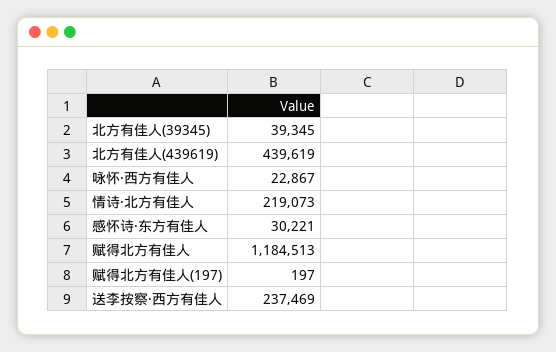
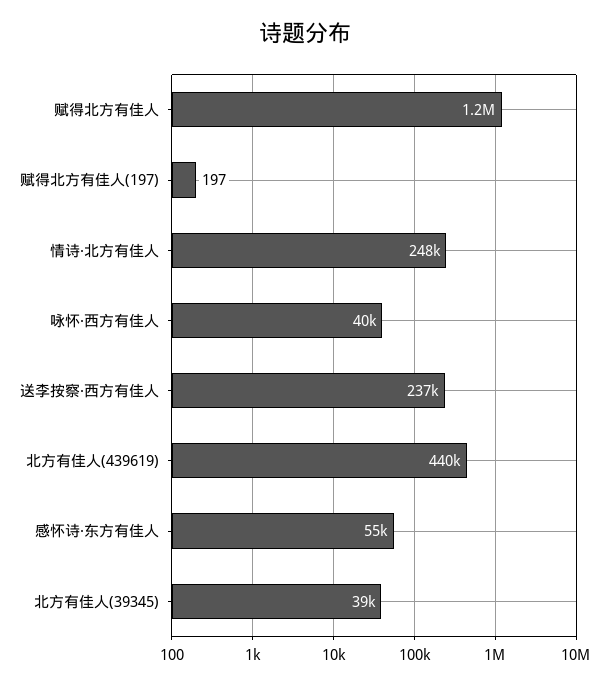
咏怀·西方有佳人: 22867 -> 40000
情诗·北方有佳人: 219073 -> 248000
感怀诗·东方有佳人: 30221 -> 55000

